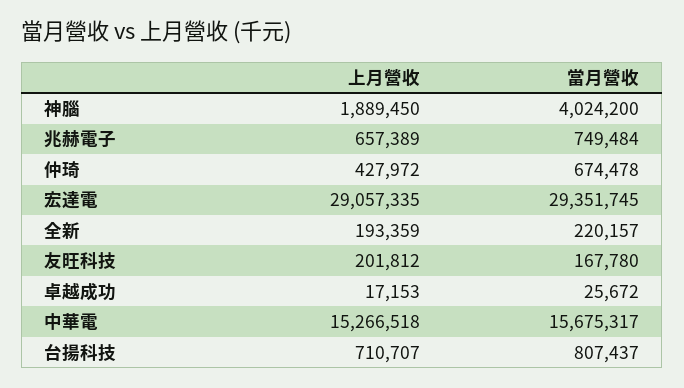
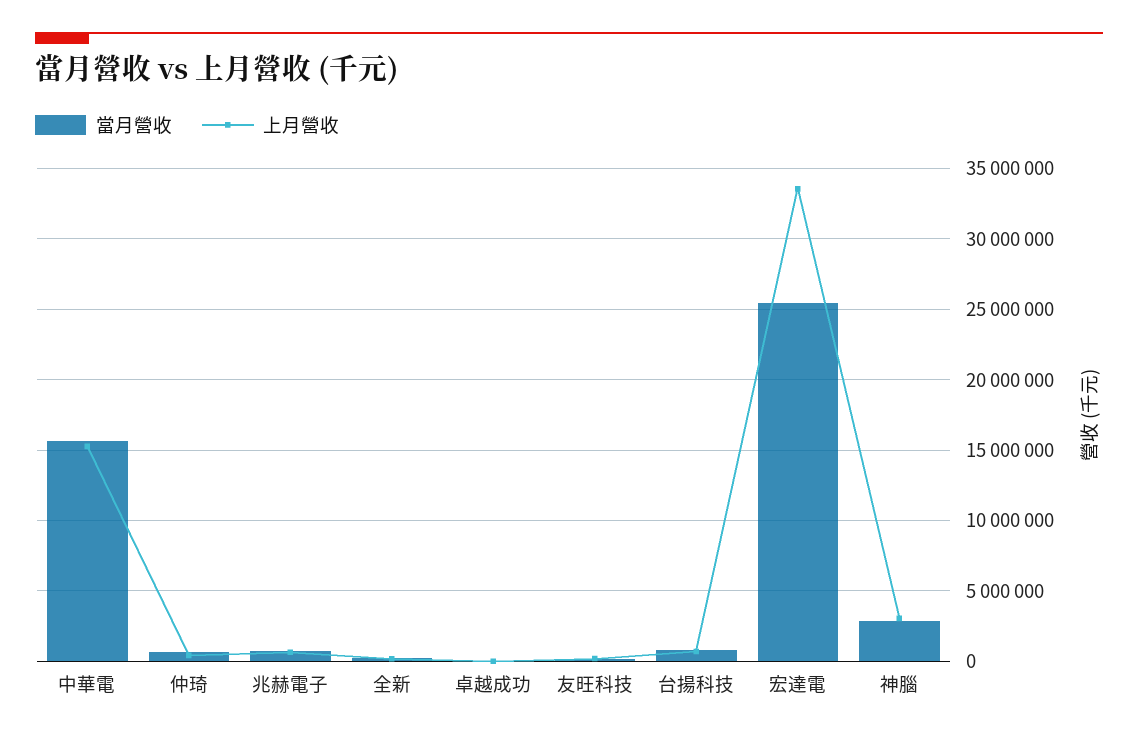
上月營收, 神腦: 1889450 -> 3000000
當月營收, 神腦: 4024200 -> 3000000
上月營收, 宏達電: 29057335 -> 33500000
當月營收, 宏達電: 29351745 -> 25500000

